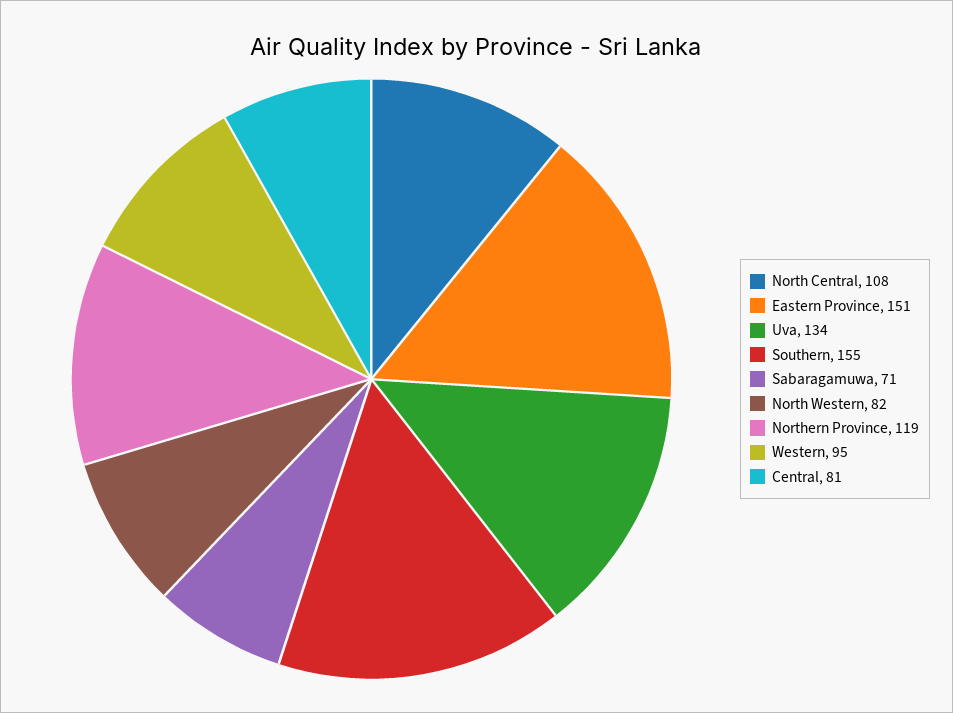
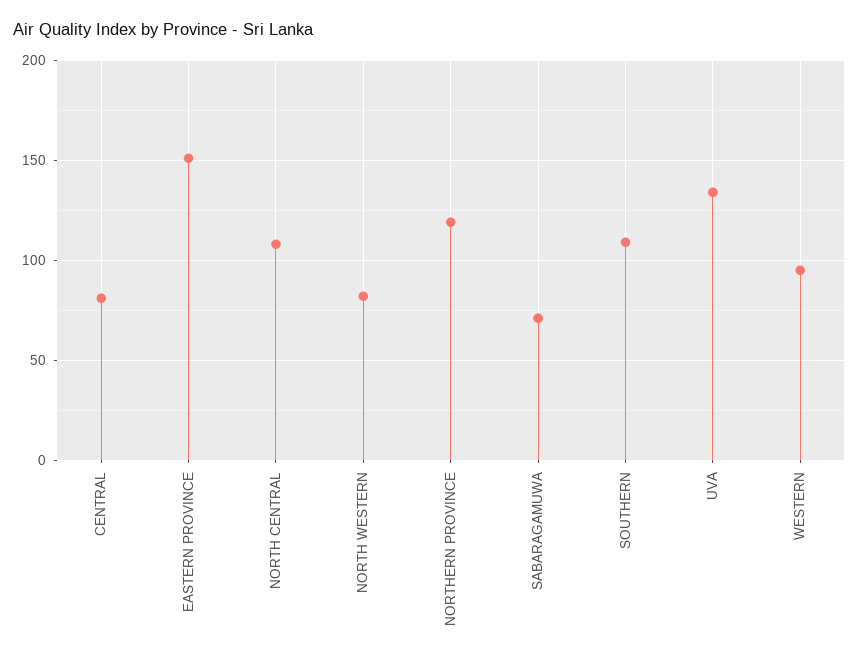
Southern: 155 -> 110

